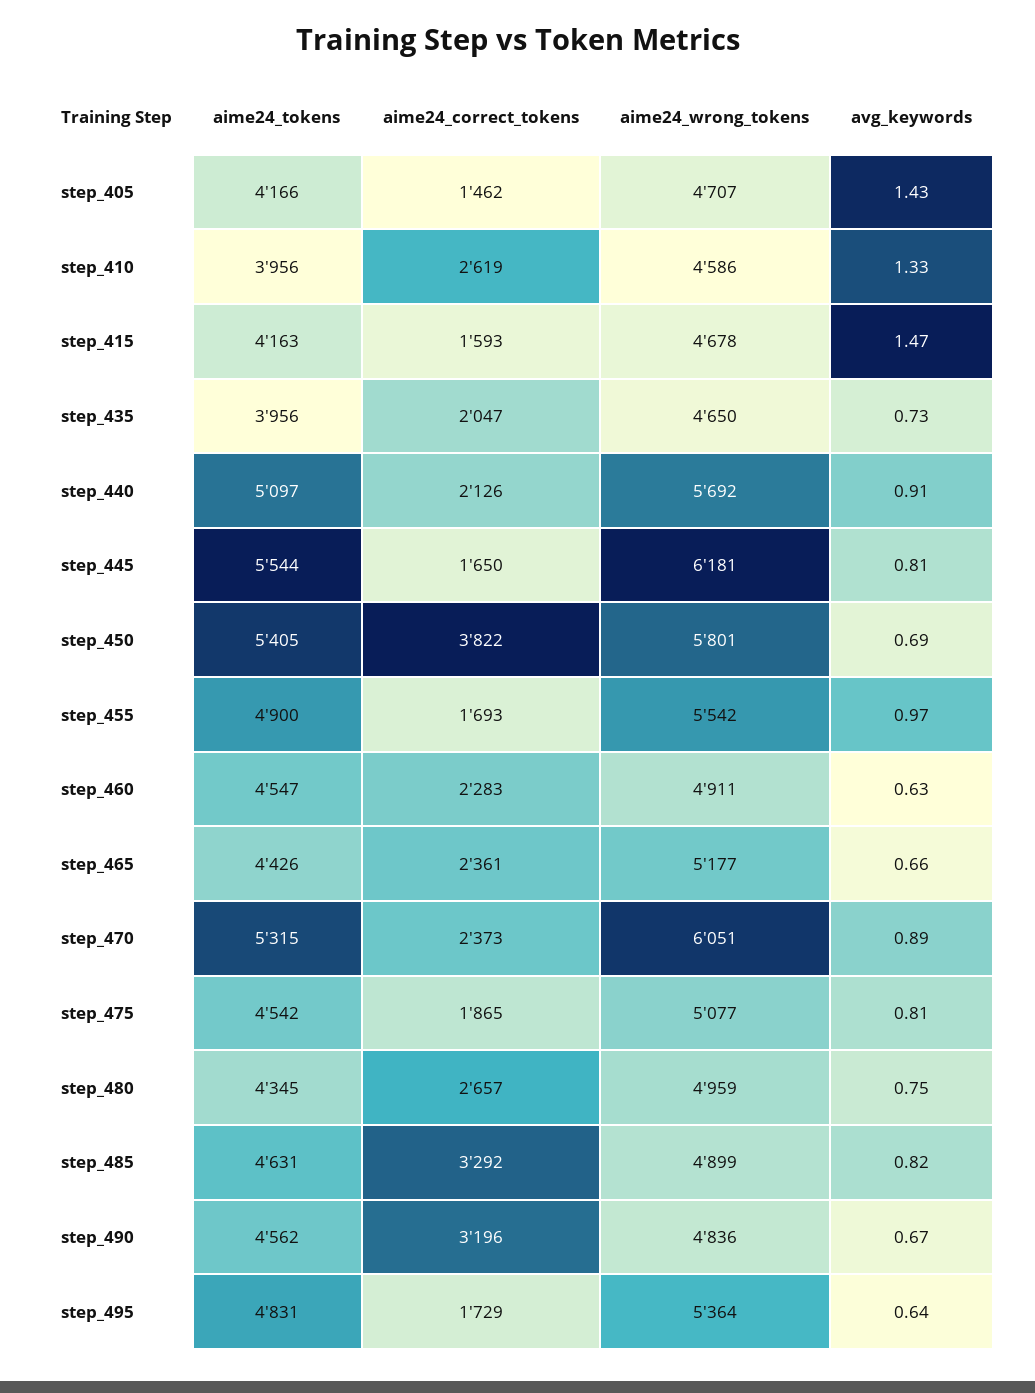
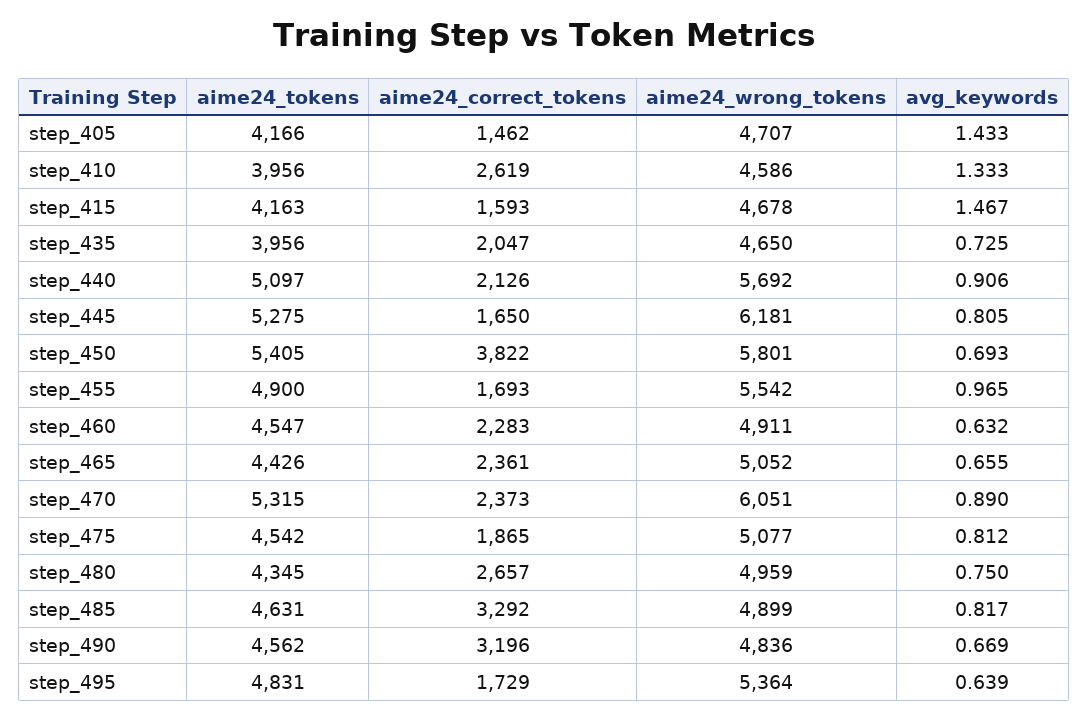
aime24_tokens, step_445: 5544 -> 5275
aime24_wrong_tokens, step_465: 5177 -> 5052

